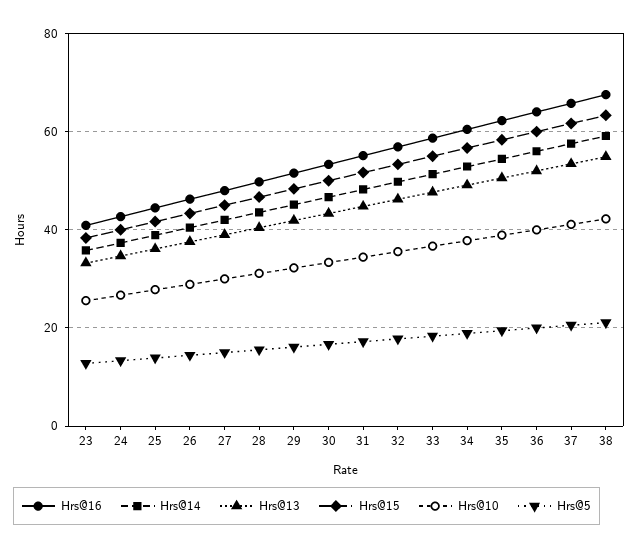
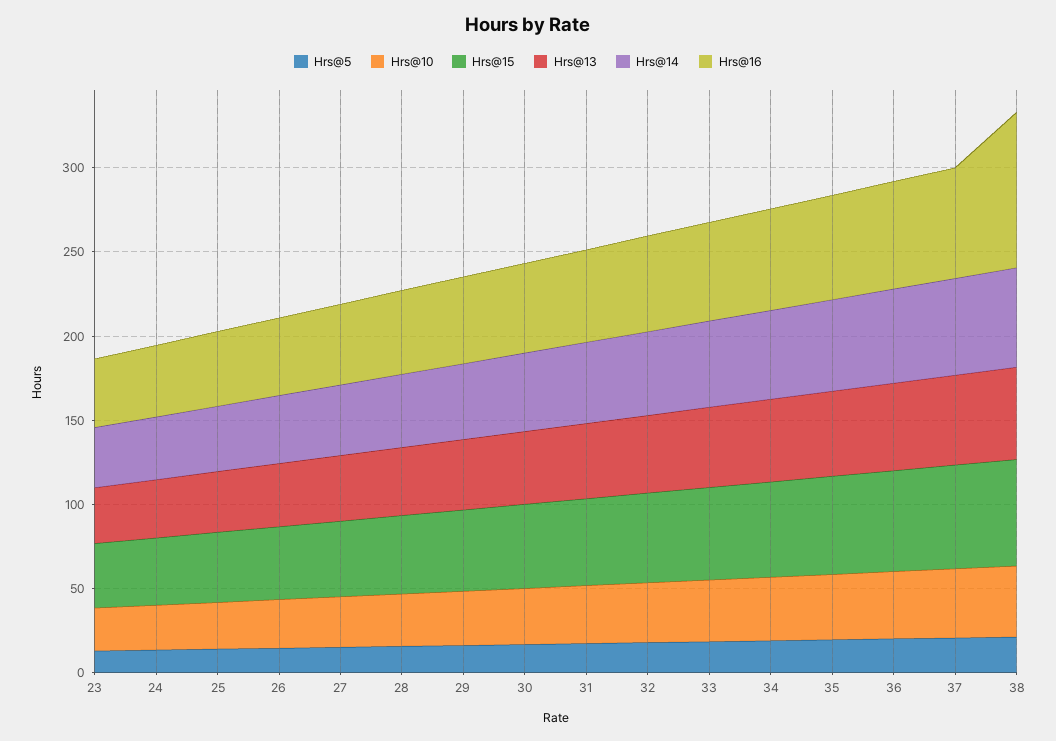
Hrs@16, 38: 68 -> 90

